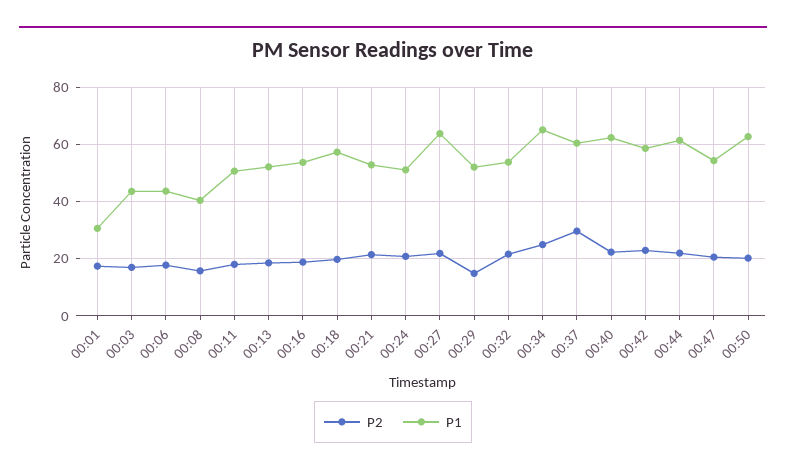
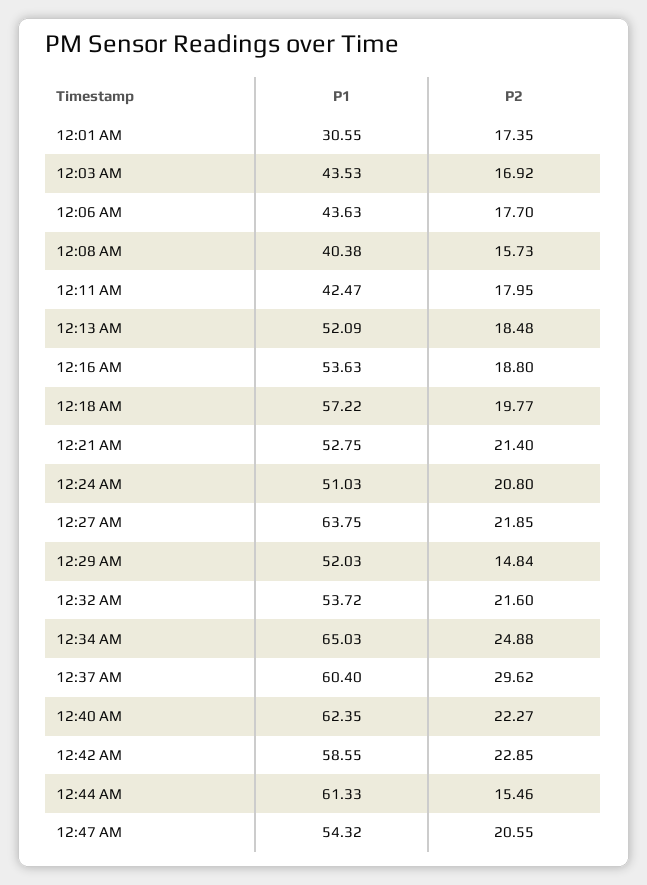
P1, 00:11: 50 -> 42.47
P2, 00:44: 22.5 -> 15.46
P2, 00:50: 20 -> none
P1, 00:50: 62.5 -> none

